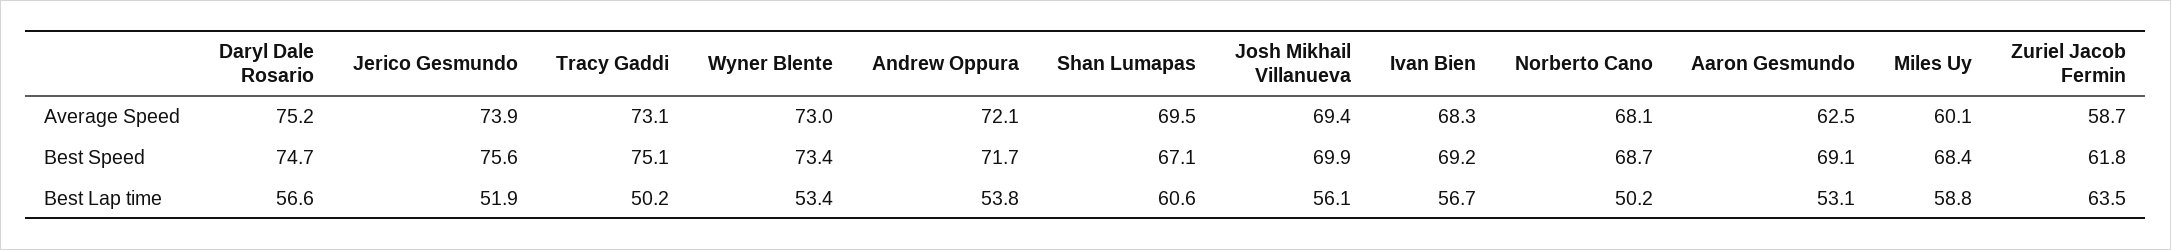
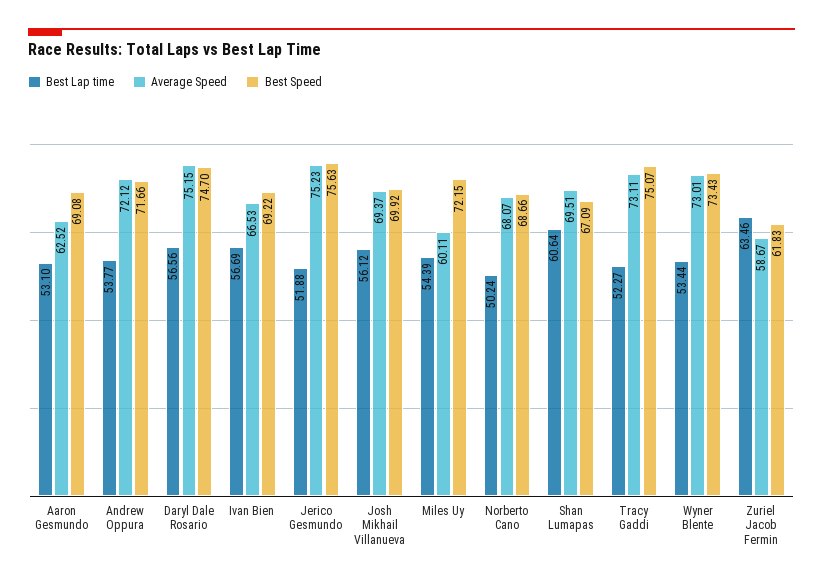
Average Speed, Jerico Gesmundo: 73.9 -> 75.23
Average Speed, Ivan Bien: 68.3 -> 66.53
Best Speed, Miles Uy: 68.4 -> 72.15
Best Lap time, Tracy Gaddi: 50.2 -> 52.27
Best Lap time, Miles Uy: 58.8 -> 54.39

